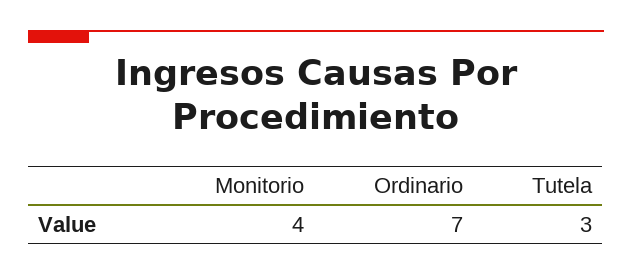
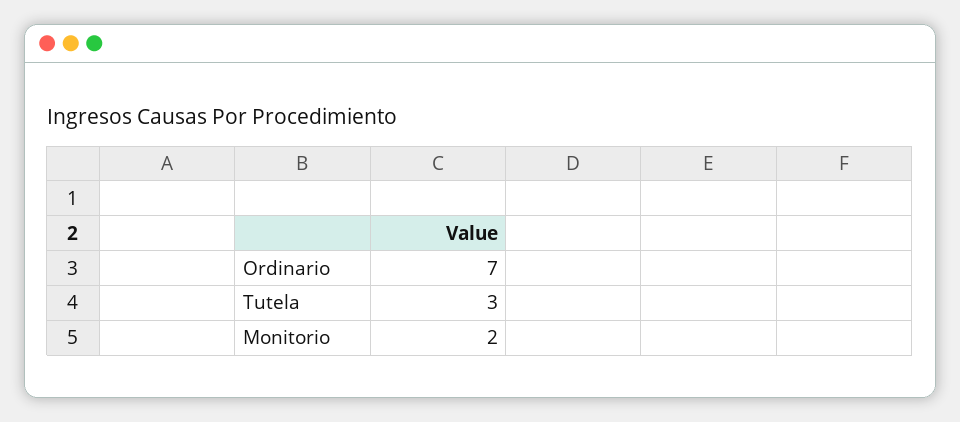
Monitorio: 4 -> 2

